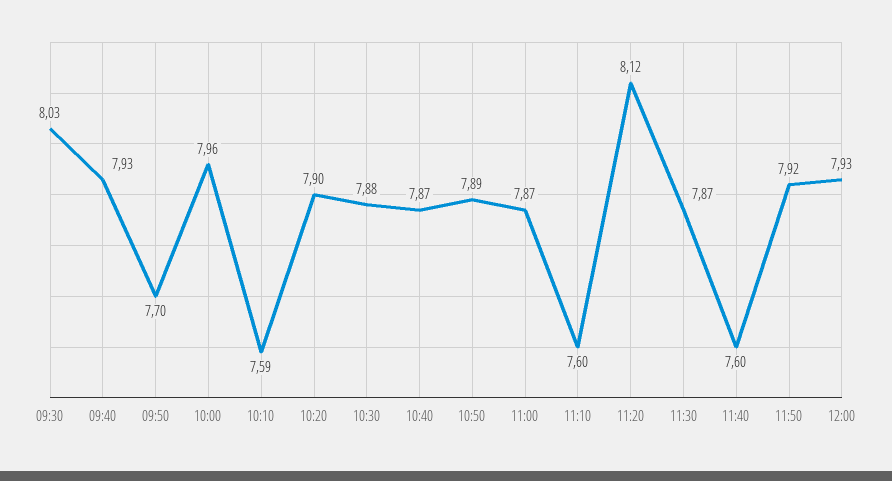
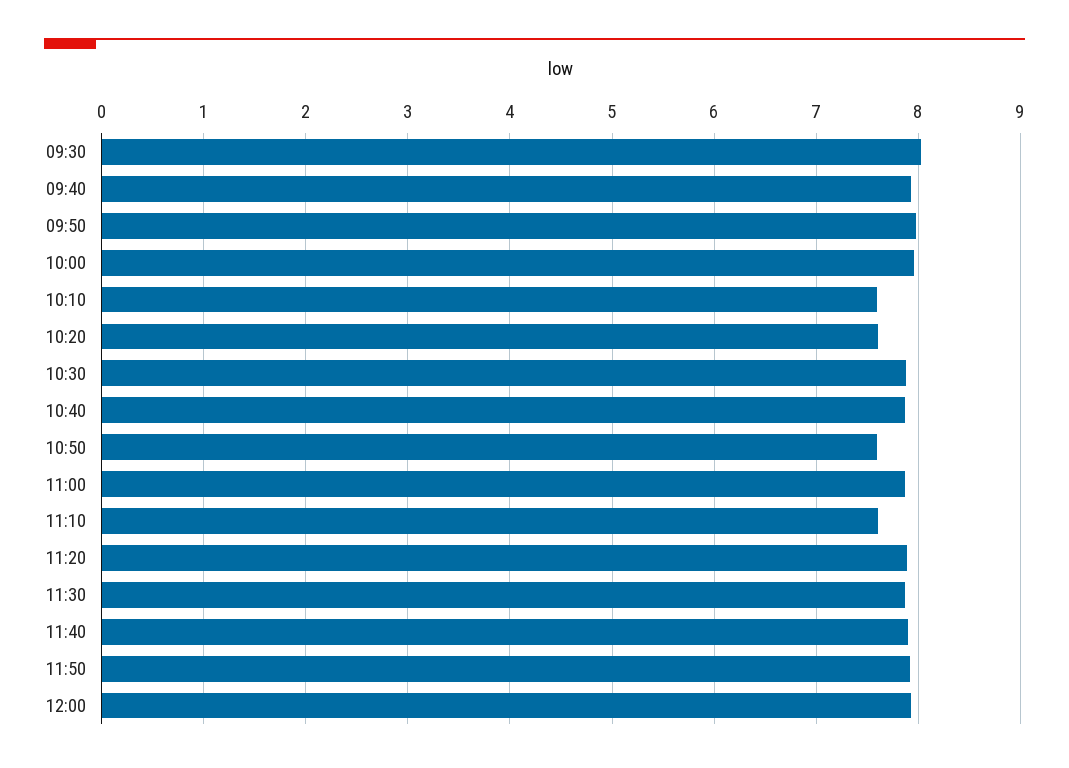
09:50: 7.7 -> 8
10:20: 7.9 -> 7.6
10:50: 7.89 -> 7.6
11:20: 8.12 -> 7.9
11:40: 7.6 -> 7.9

